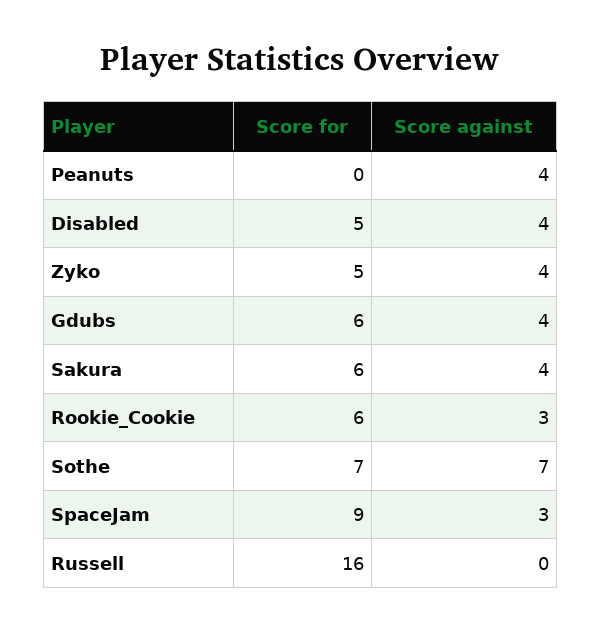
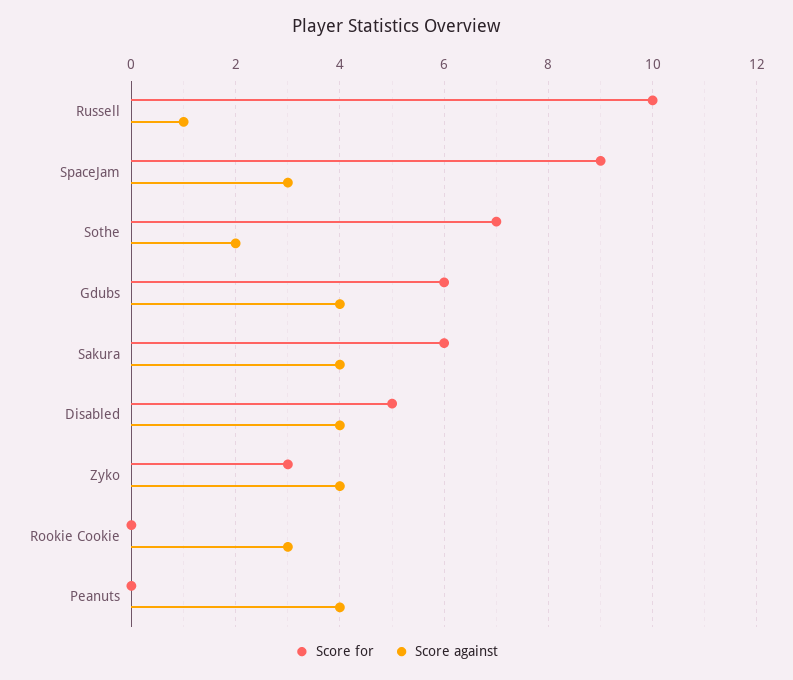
Score for, Zyko: 5 -> 3
Score for, Rookie_Cookie: 6 -> 0
Score against, Sothe: 7 -> 2
Score for, Russell: 16 -> 10
Score against, Russell: 0 -> 1

